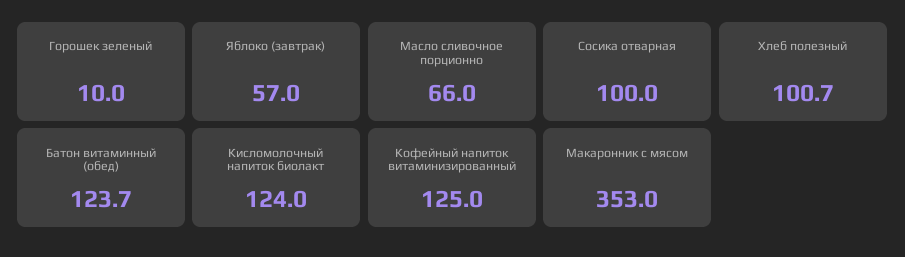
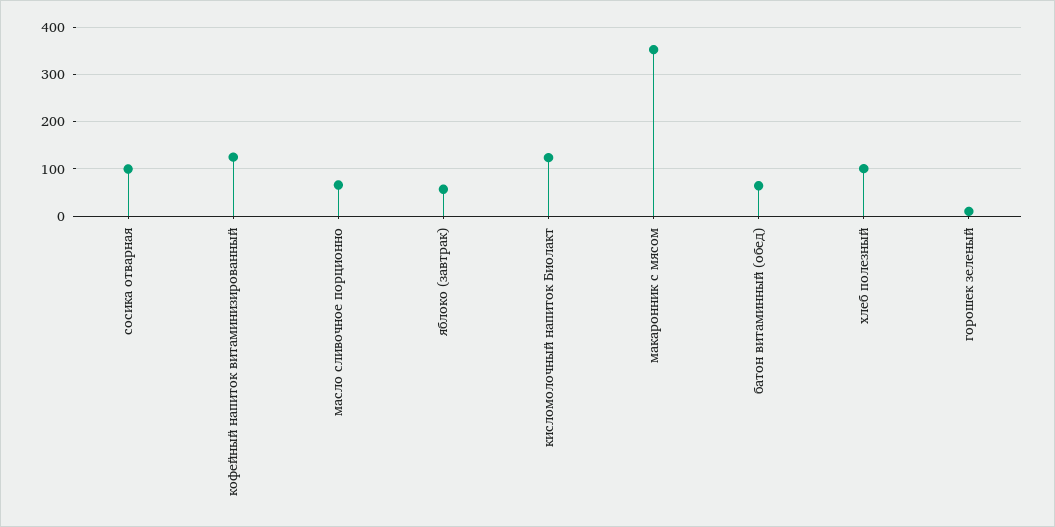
Батон витаминный (обед): 123.7 -> 60

